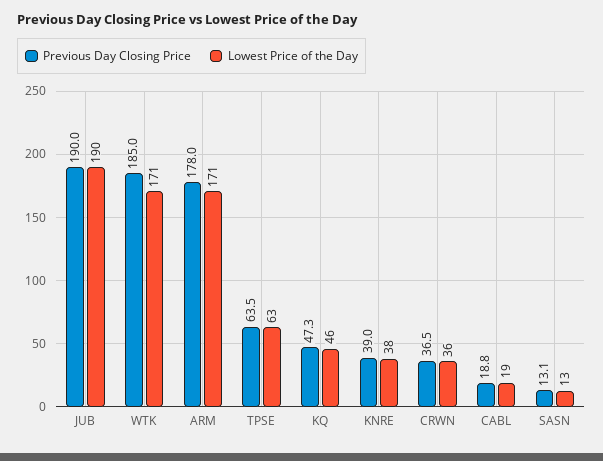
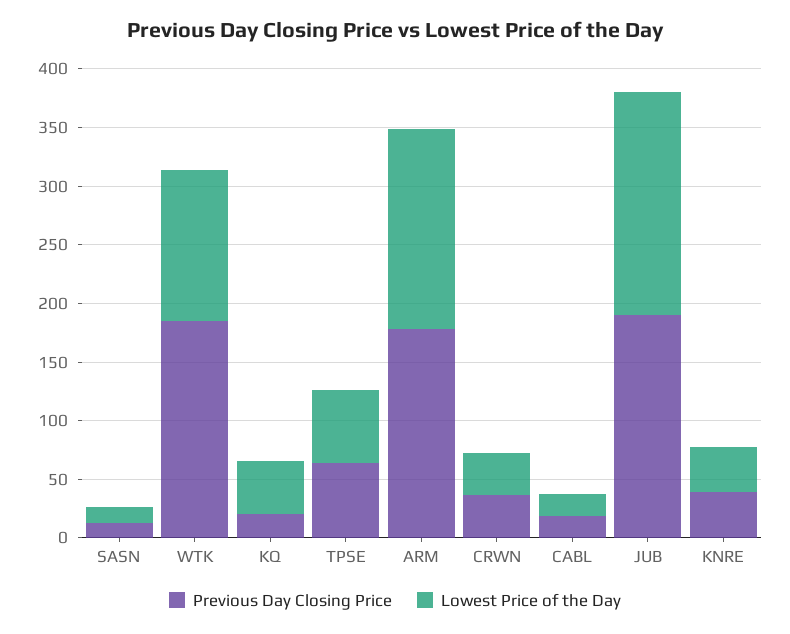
Lowest Price of the Day, WTK: 171 -> 130
Previous Day Closing Price, KQ: 47.3 -> 20

